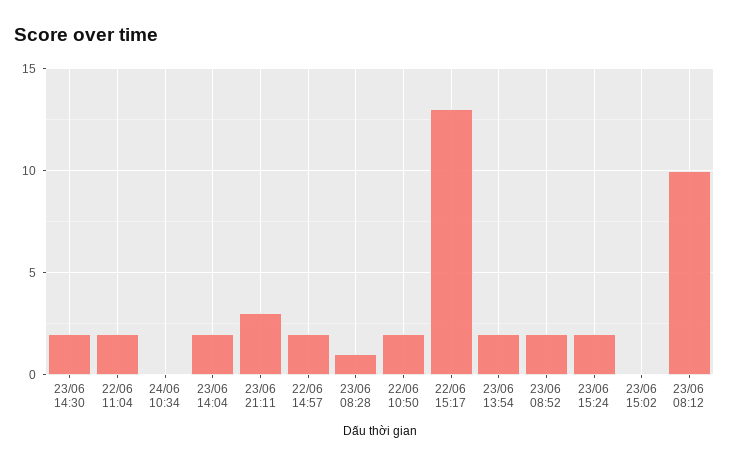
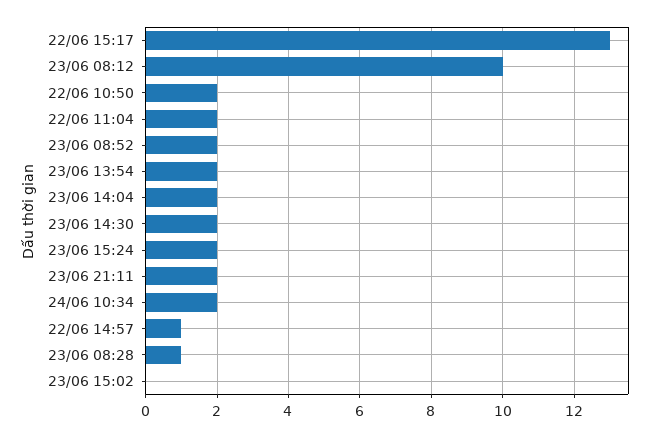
24/06 10:34: 0 -> 2
23/06 21:11: 3 -> 2
22/06 14:57: 2 -> 1

